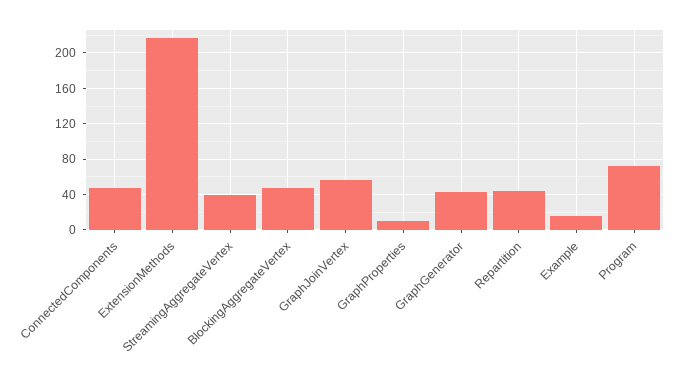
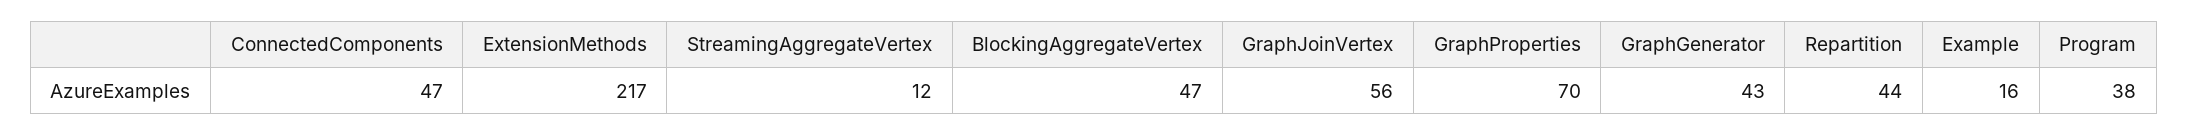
StreamingAggregateVertex: 40 -> 12
GraphProperties: 10 -> 70
Program: 70 -> 38

